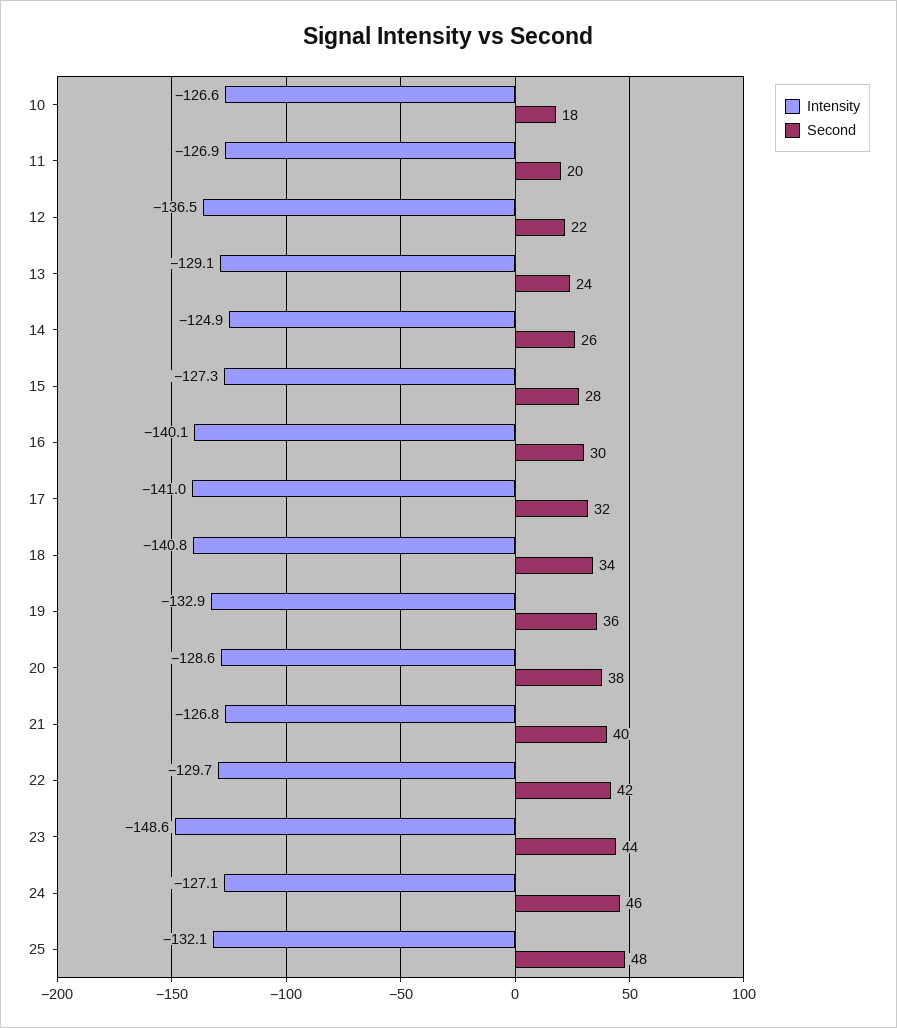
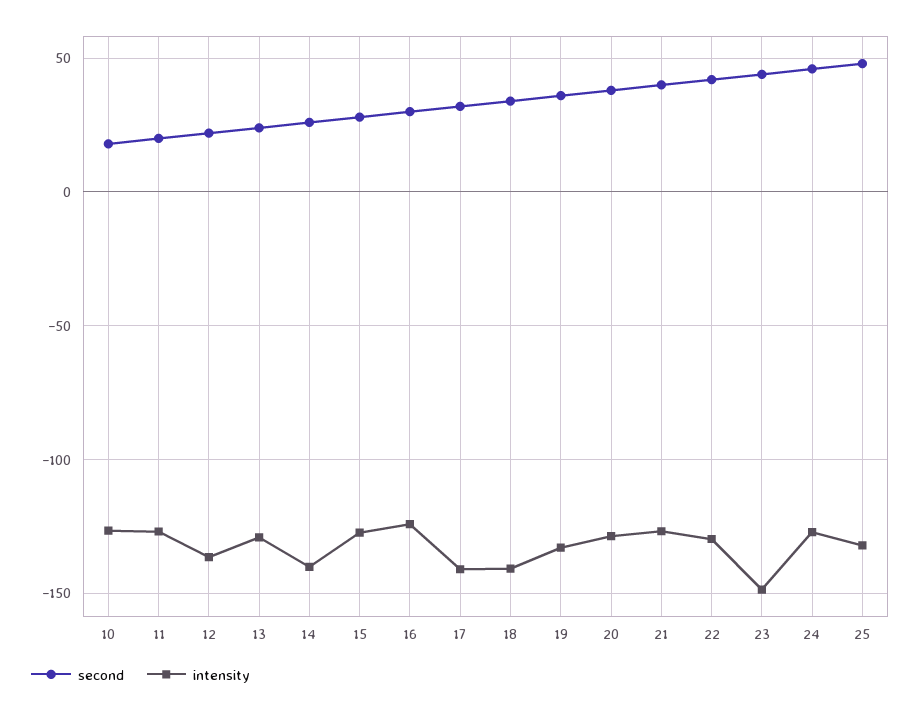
Intensity, 14: -124.9 -> -140
Intensity, 16: -140.1 -> -125

